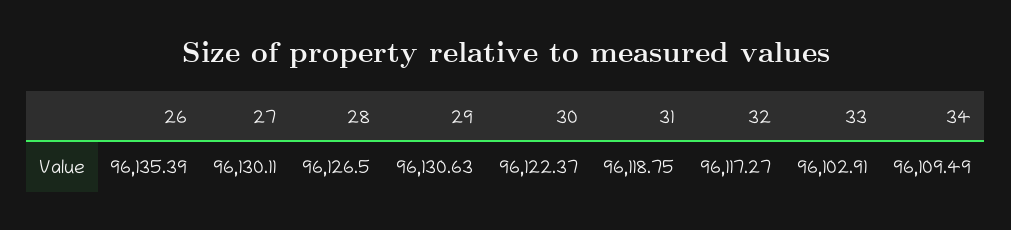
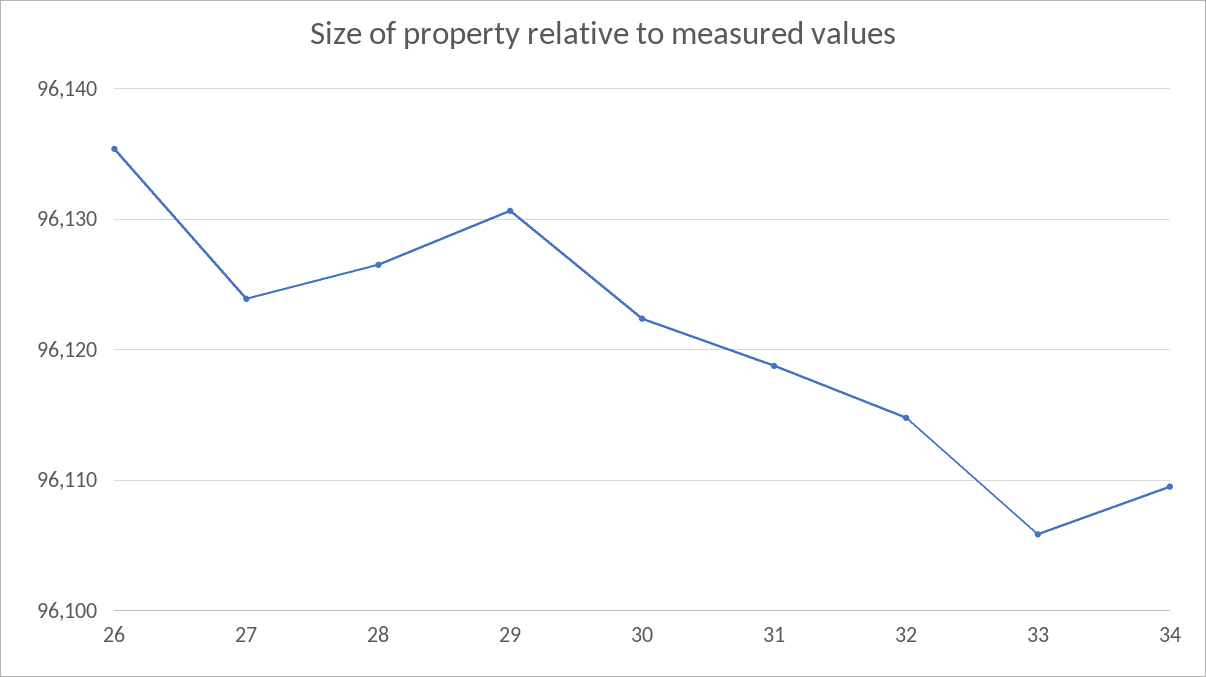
27: 96130.11 -> 96124
32: 96117.27 -> 96115
33: 96102.91 -> 96106

